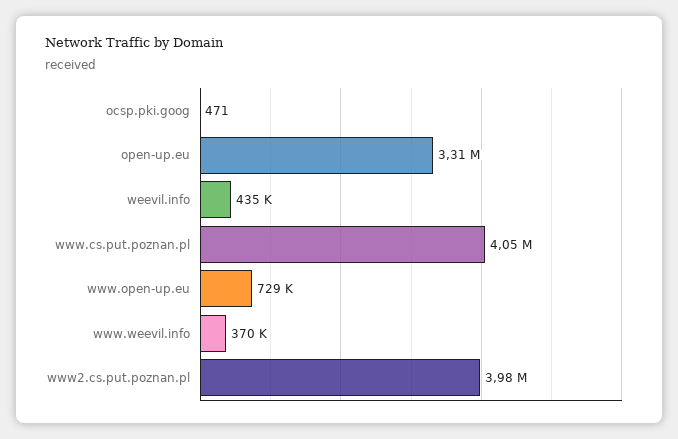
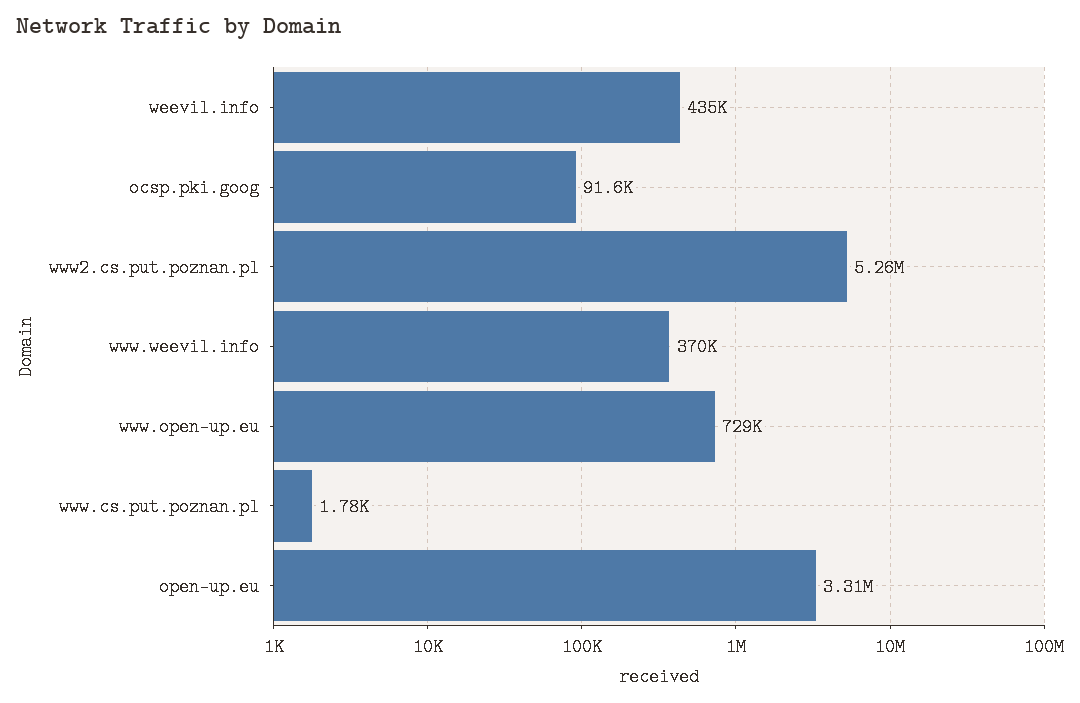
ocsp.pki.goog: 471 -> 91600
www.cs.put.poznan.pl: 4050000 -> 1780
www2.cs.put.poznan.pl: 3980000 -> 5260000

